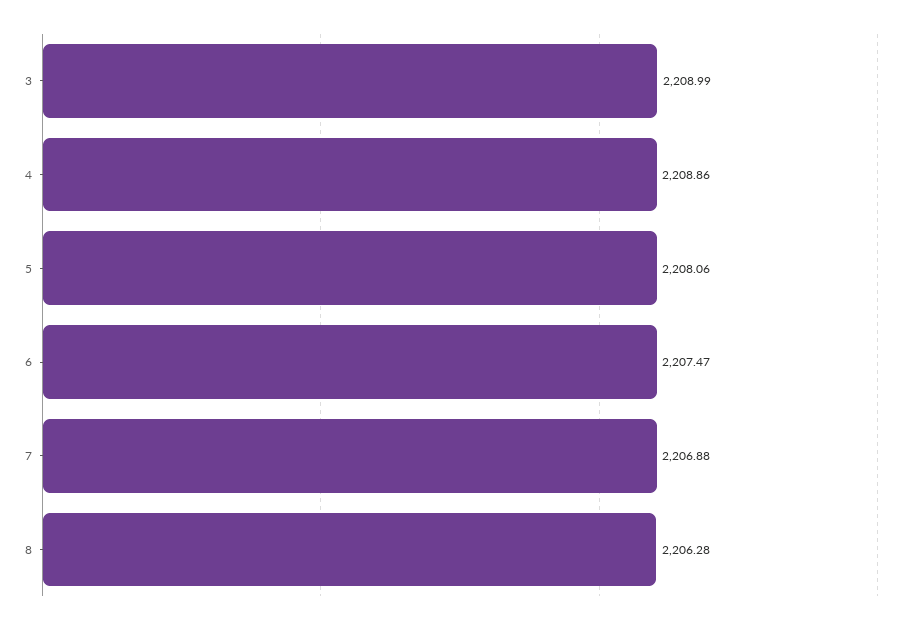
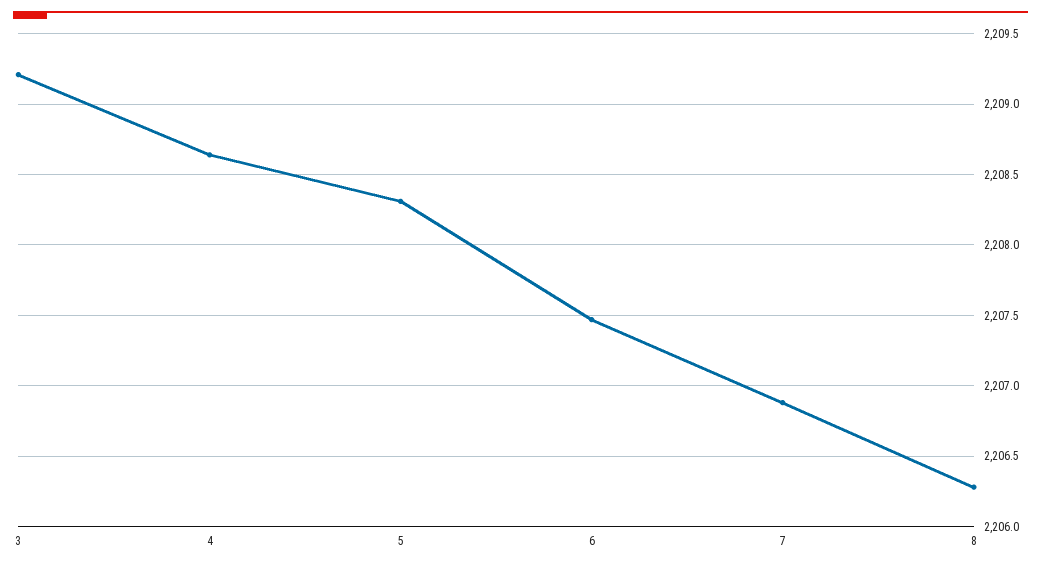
3: 2208.99 -> 2209.2
4: 2208.86 -> 2208.65
5: 2208.06 -> 2208.3

